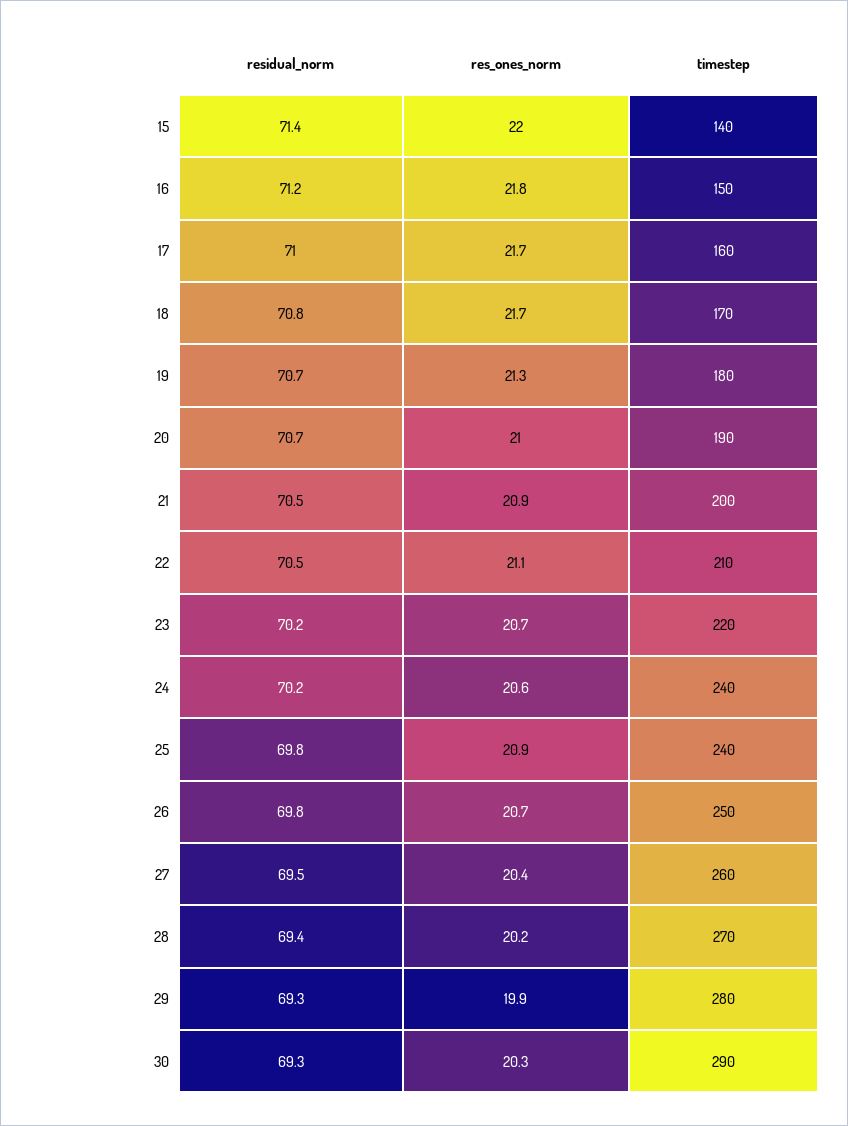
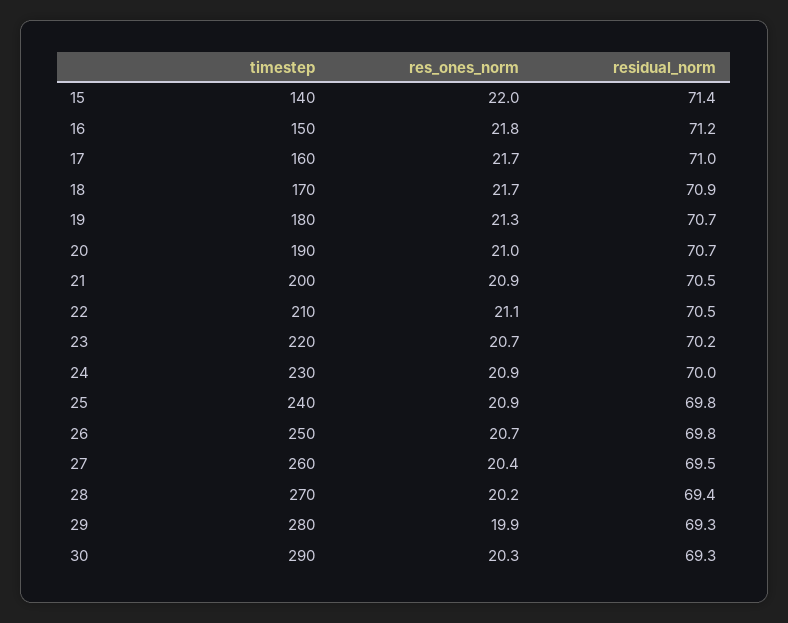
residual_norm, 18: 70.8 -> 70.9
residual_norm, 24: 70.2 -> 70
res_ones_norm, 24: 20.6 -> 20.9
timestep, 24: 240 -> 230

